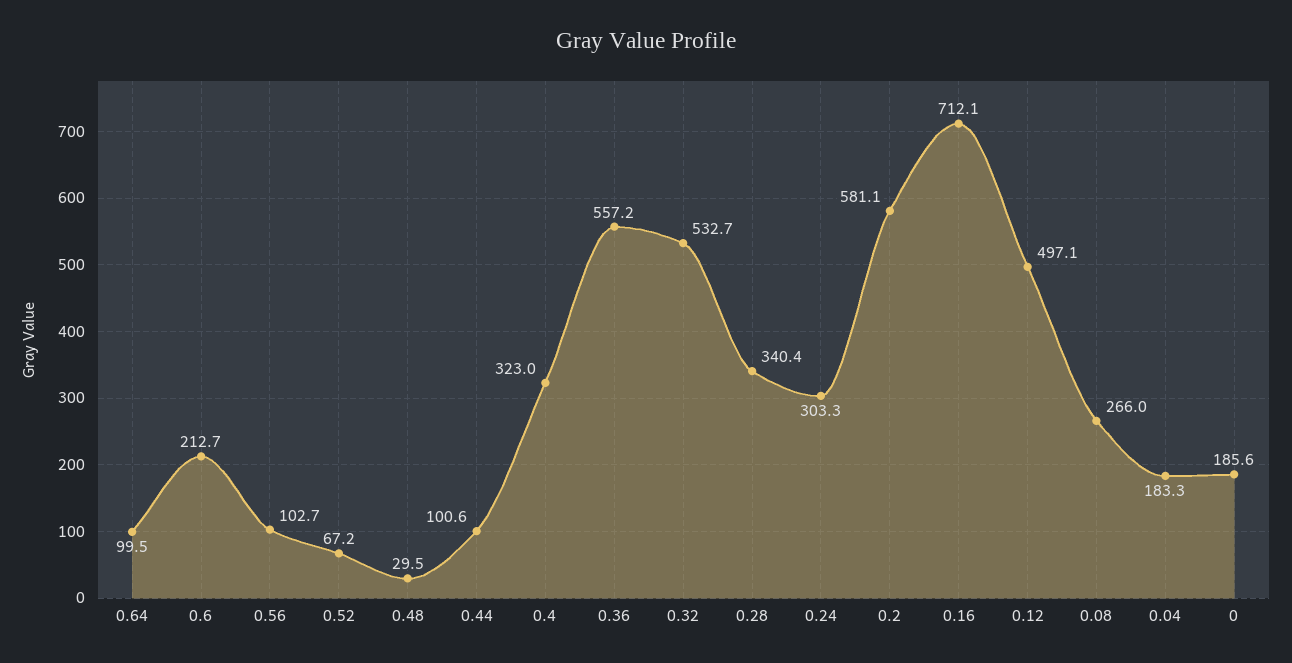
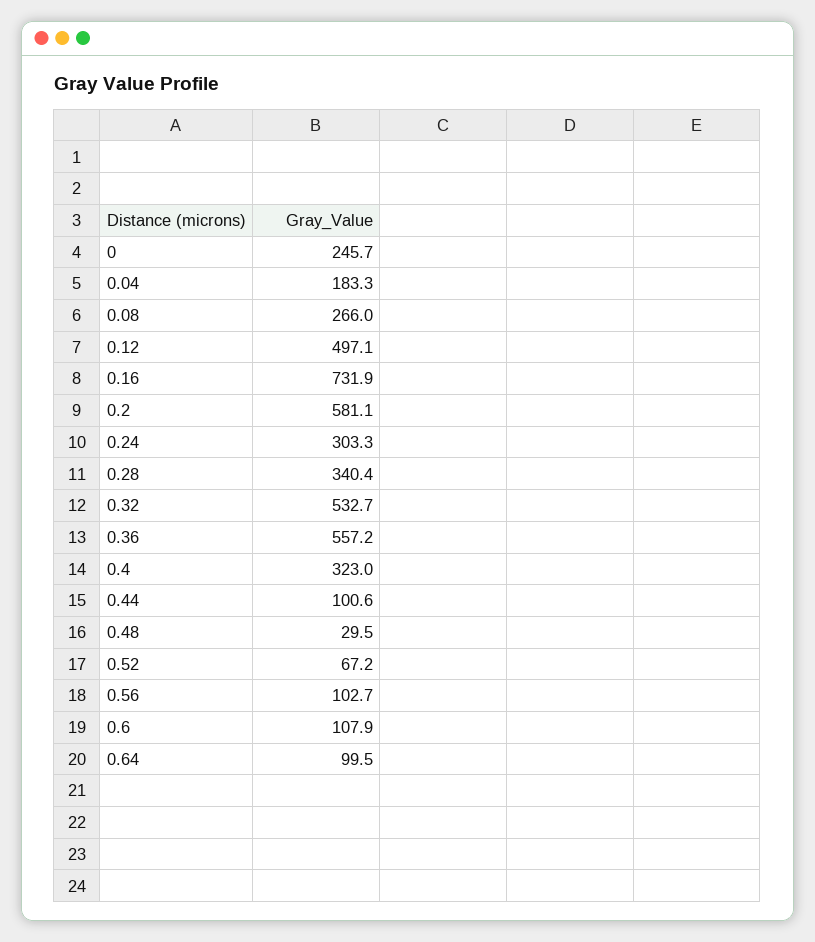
0.6: 212.7 -> 107.9
0.16: 712.1 -> 731.9
0: 185.6 -> 245.7

